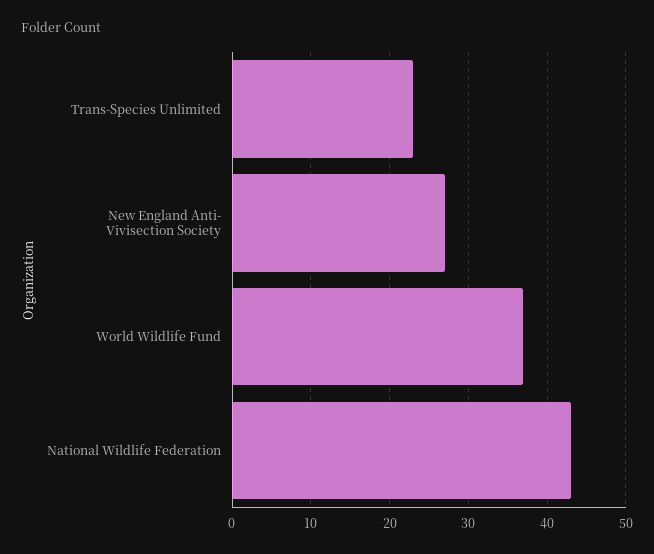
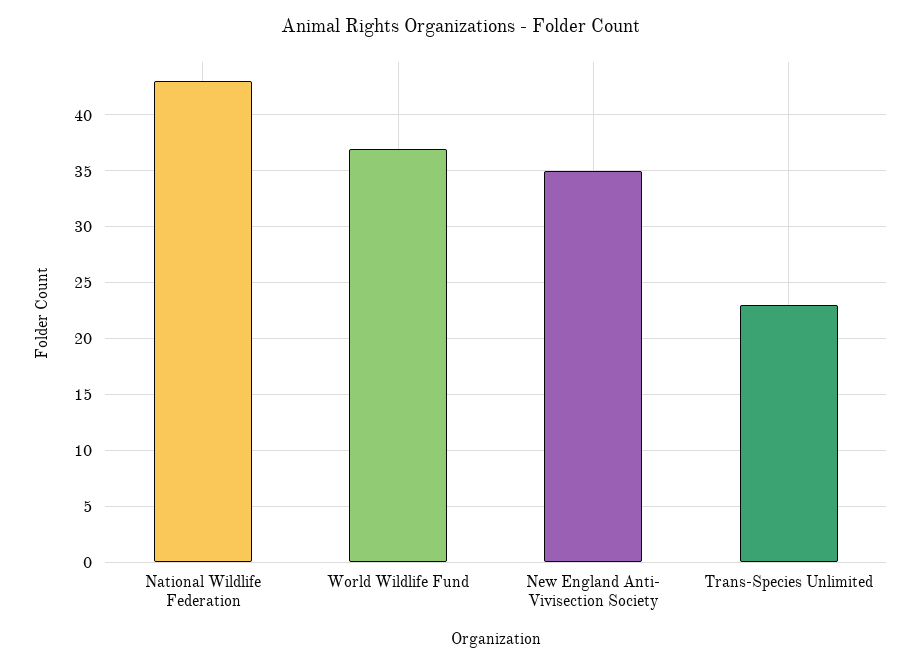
New England Anti- Vivisection Society: 27 -> 35

